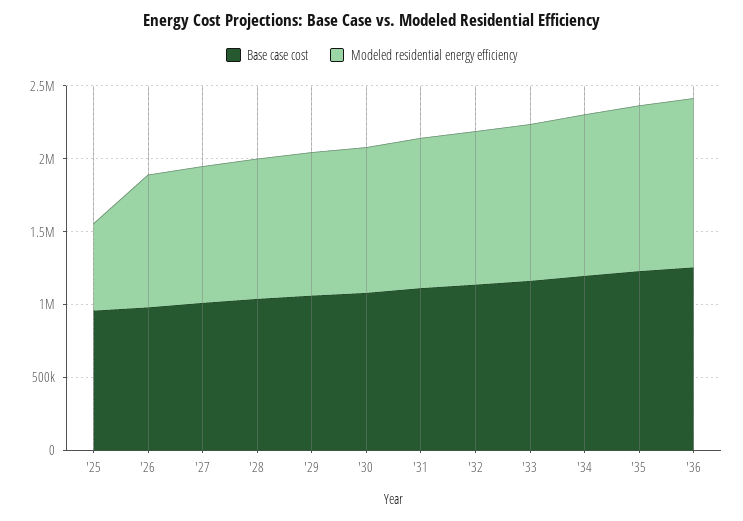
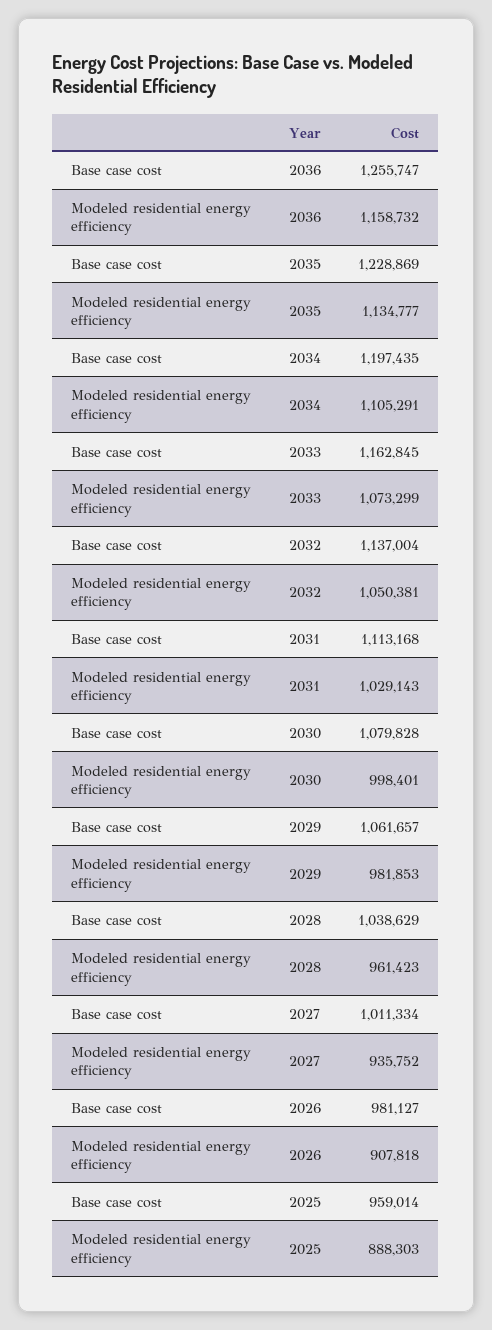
Modeled residential energy efficiency, '25: 600000 -> 888303

